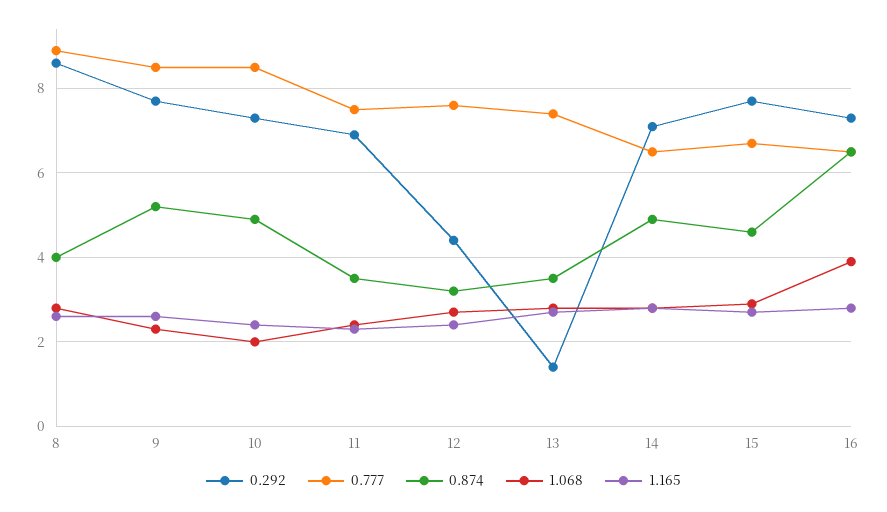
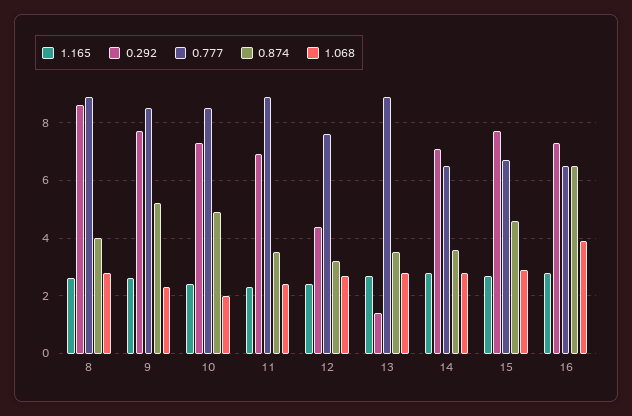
0.777, 11: 7.5 -> 9
0.777, 13: 7.5 -> 9
0.874, 14: 5 -> 3.5

